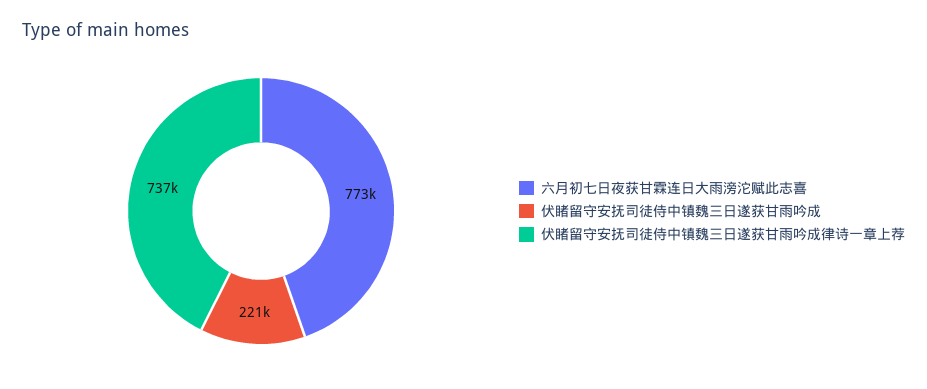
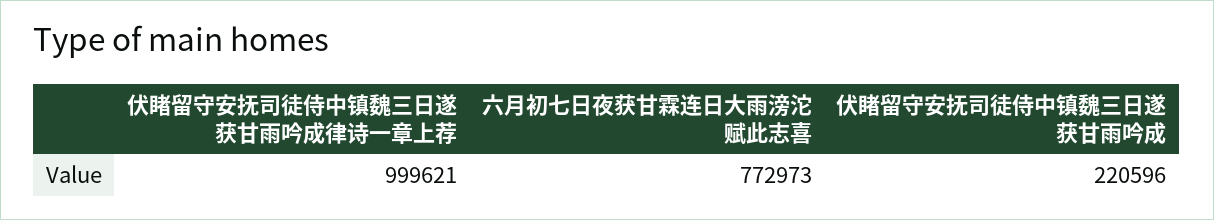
伏睹留守安抚司徒侍中镇魏三日遂获甘雨吟成律诗一章上荐: 737000 -> 999621

